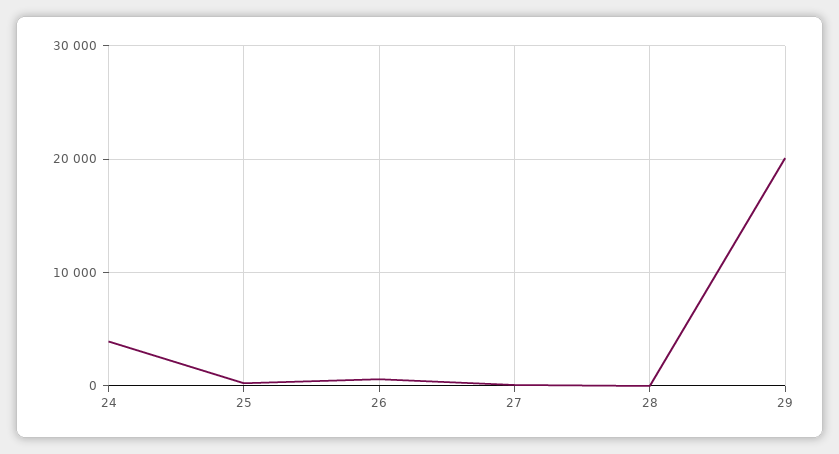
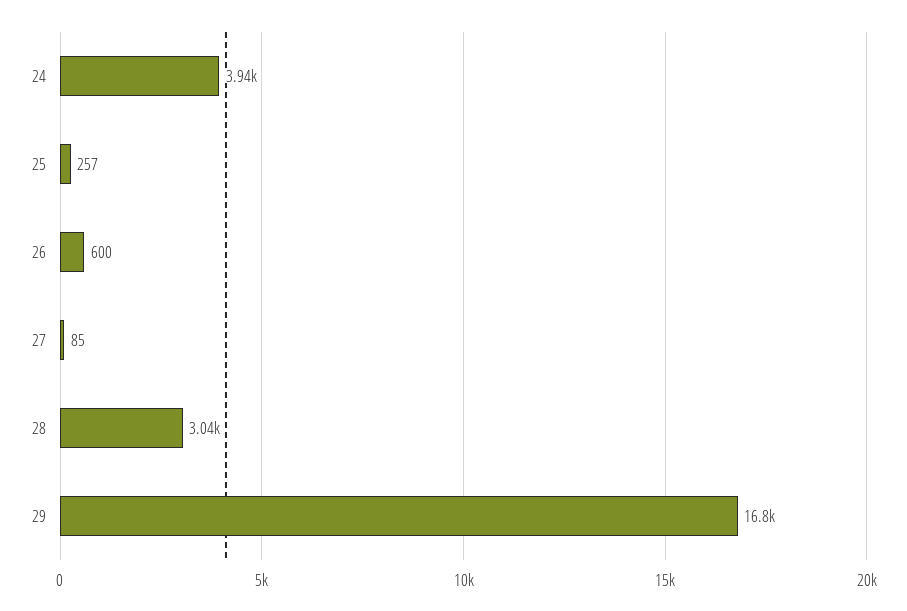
28: 0 -> 3040
29: 20000 -> 16800

